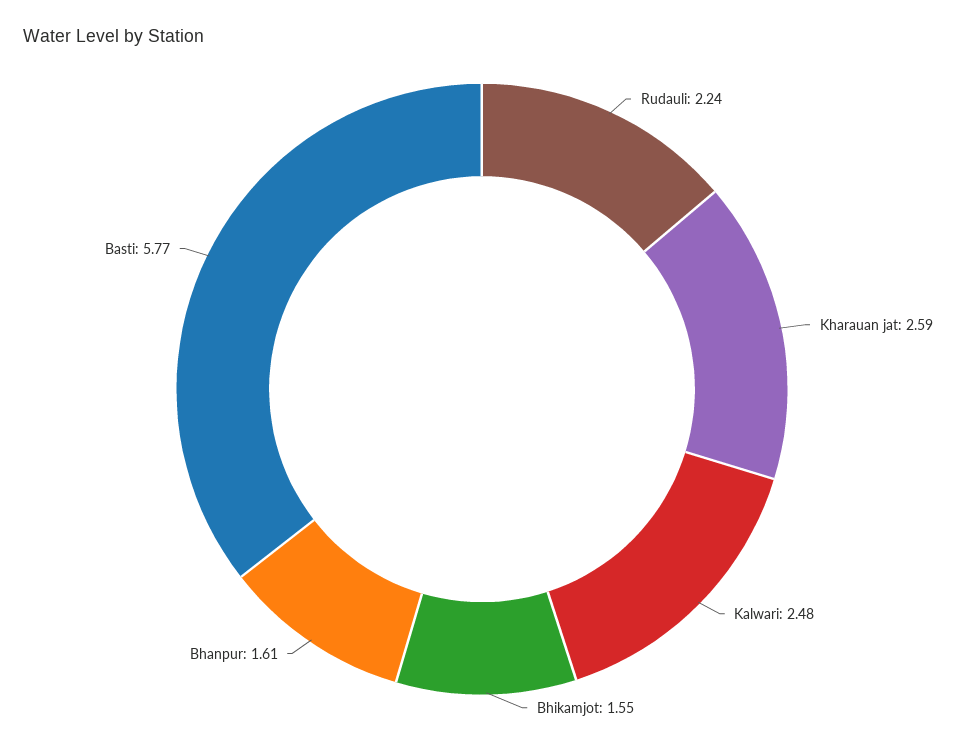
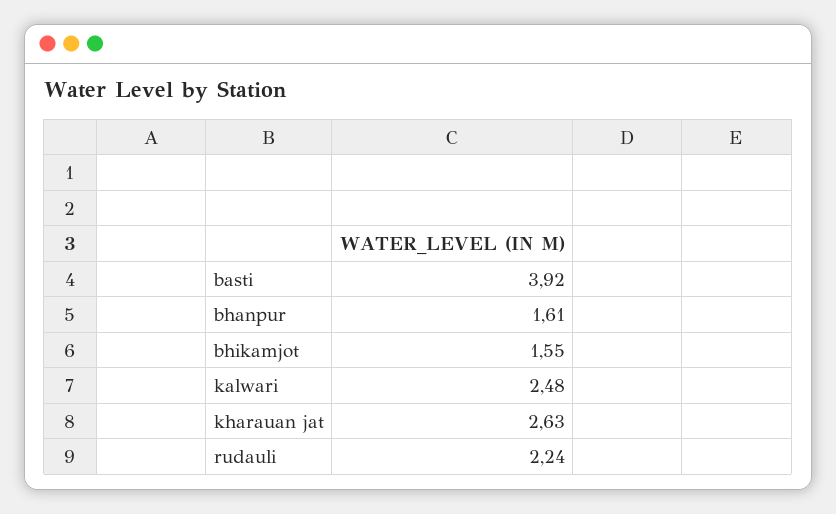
Kharauan jat: 2.59 -> 2.63
Basti: 5.77 -> 3.92

